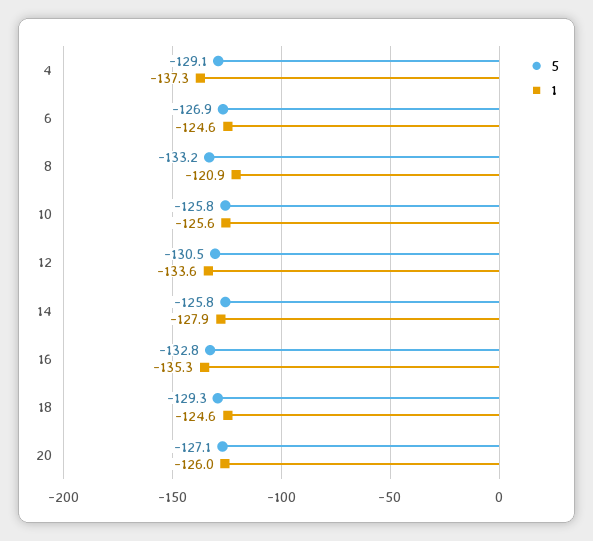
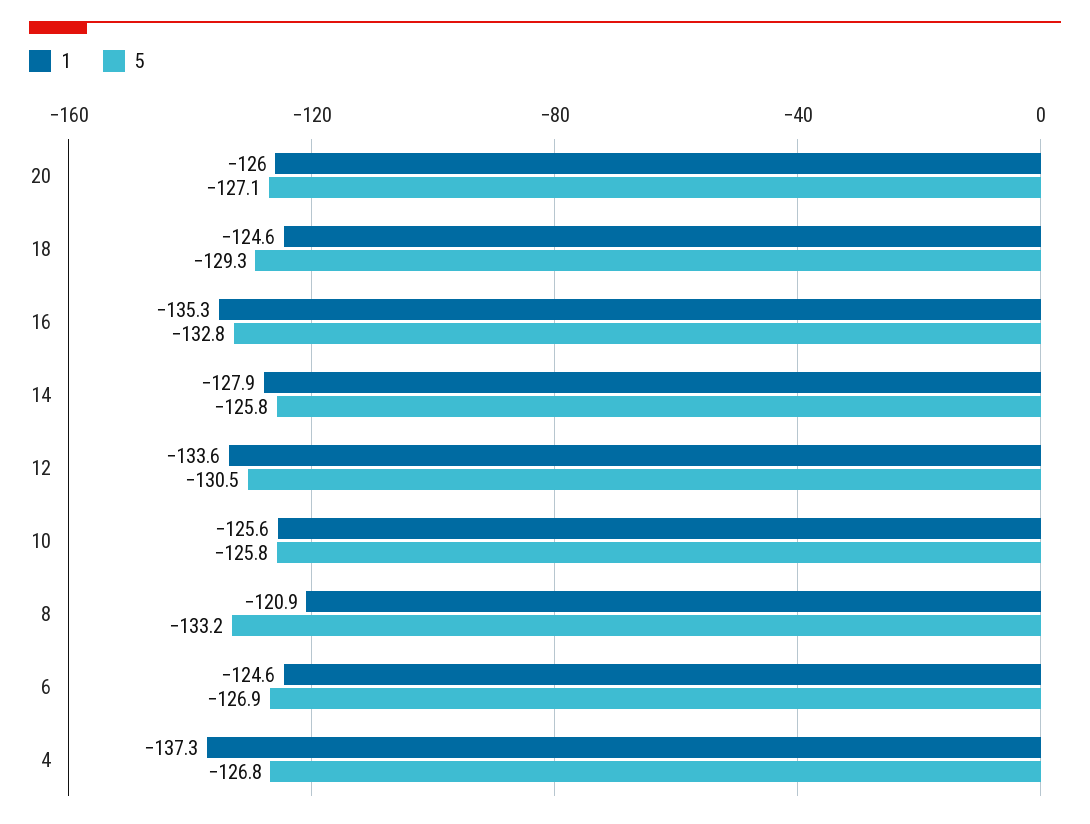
5, 4: -129.1 -> -126.8

